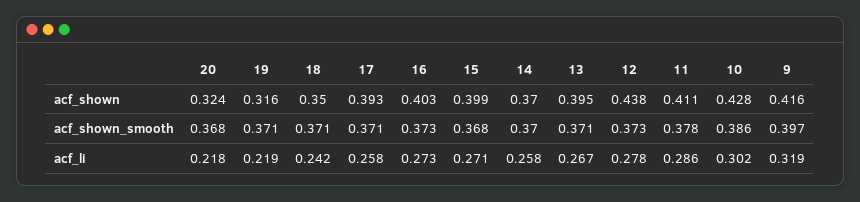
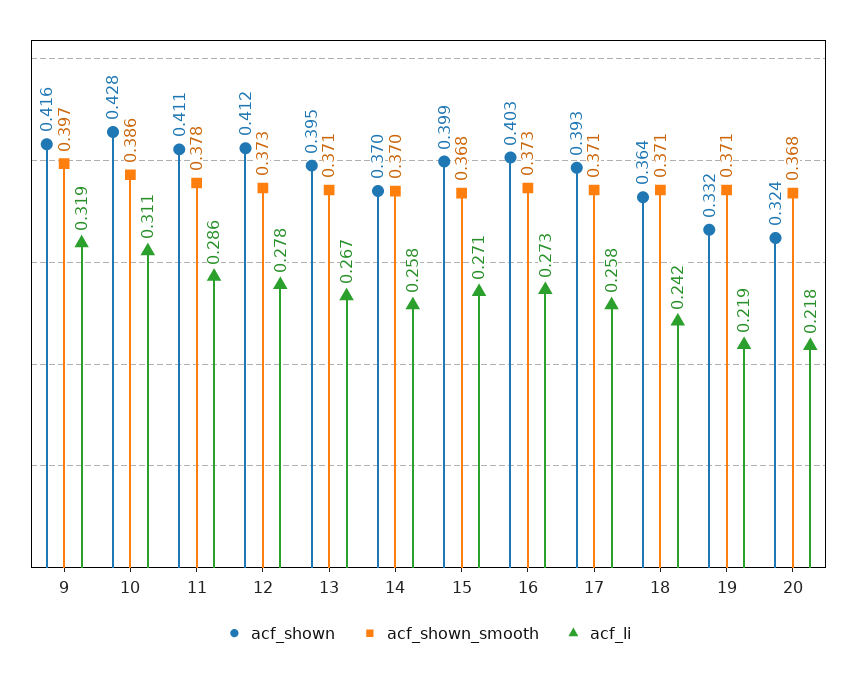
acf_shown, 19: 0.316 -> 0.332
acf_shown, 18: 0.35 -> 0.364
acf_shown, 12: 0.438 -> 0.412
acf_li, 10: 0.302 -> 0.311

